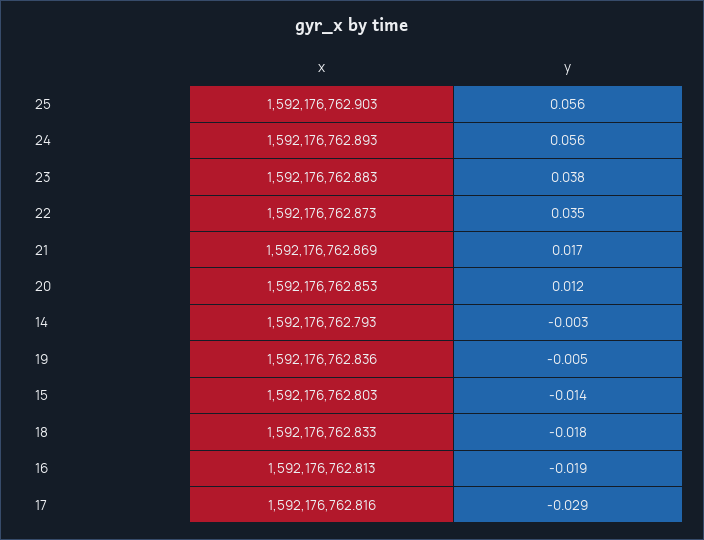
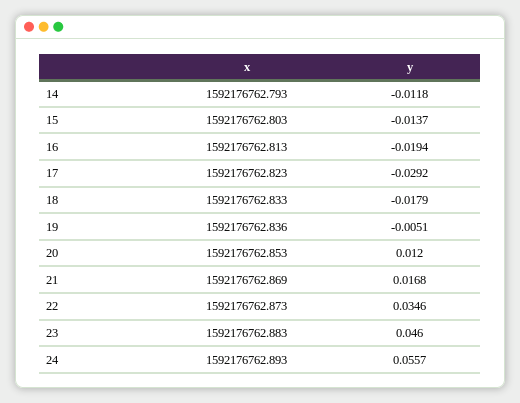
x, 25: 1592176762.903 -> none
y, 25: 0.056 -> none
y, 23: 0.038 -> 0.046
y, 14: -0.003 -> -0.0118
x, 17: 1592176762.816 -> 1592176762.823

